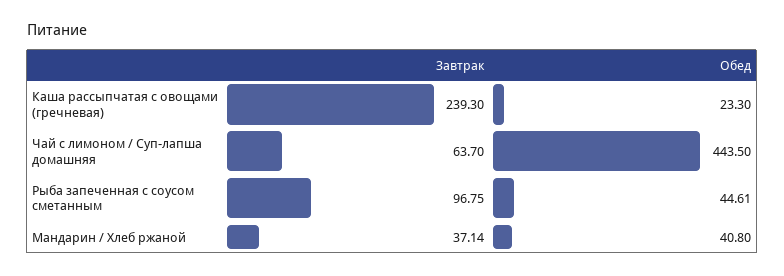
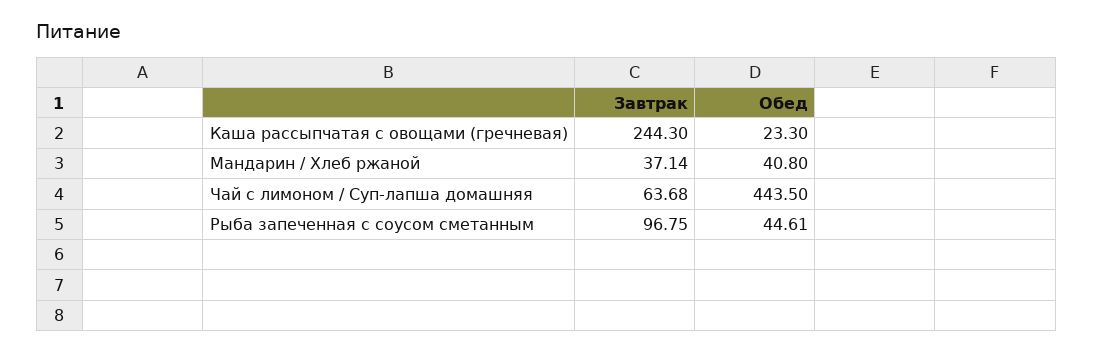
Завтрак, Каша рассыпчатая с овощами (гречневая): 239.3 -> 244.3
Завтрак, Чай с лимоном / Суп-лапша домашняя: 63.7 -> 63.68

